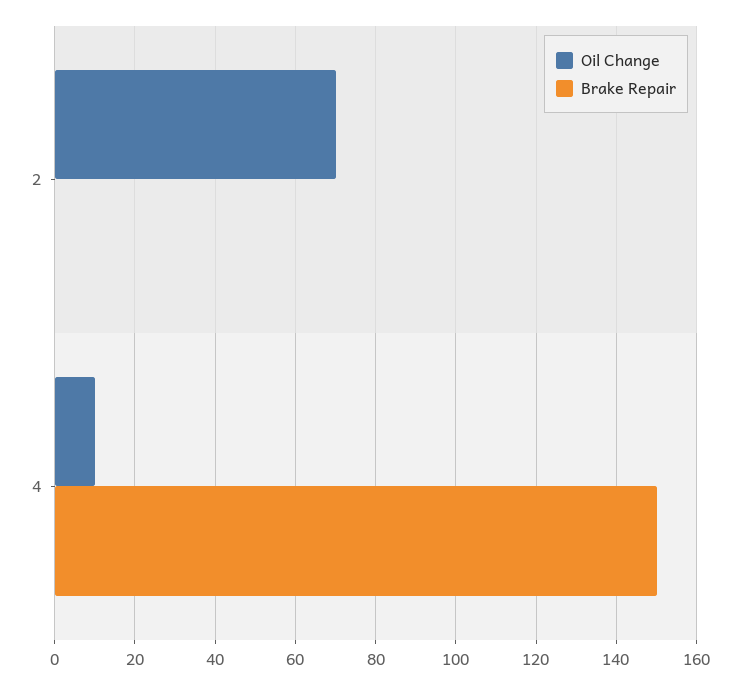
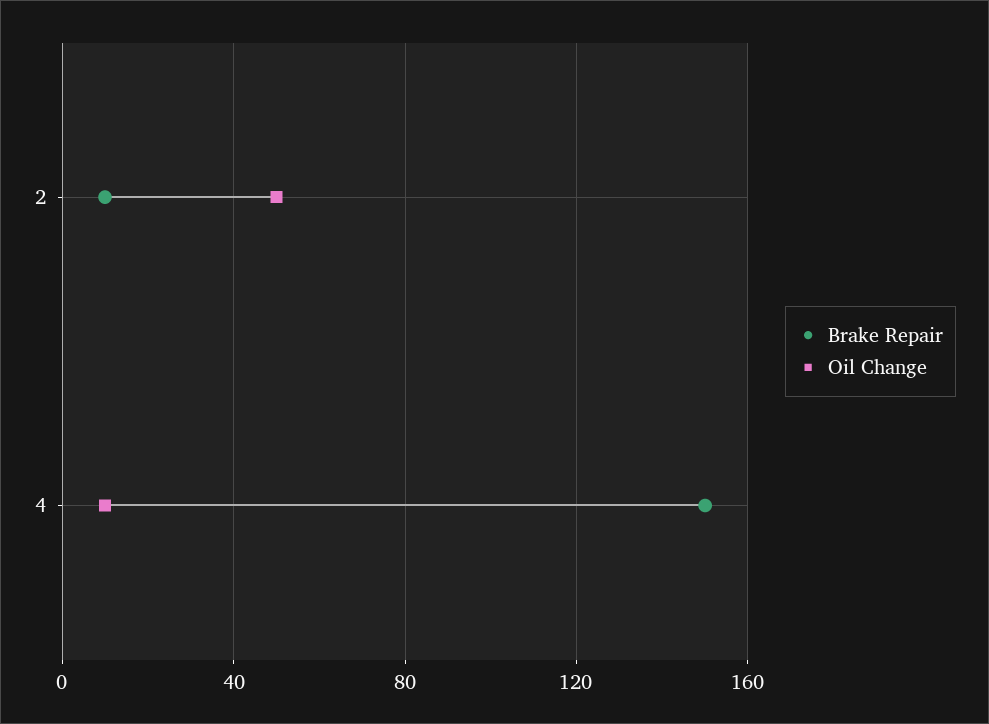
Oil Change, 2: 70 -> 50
Brake Repair, 2: 0 -> 10

